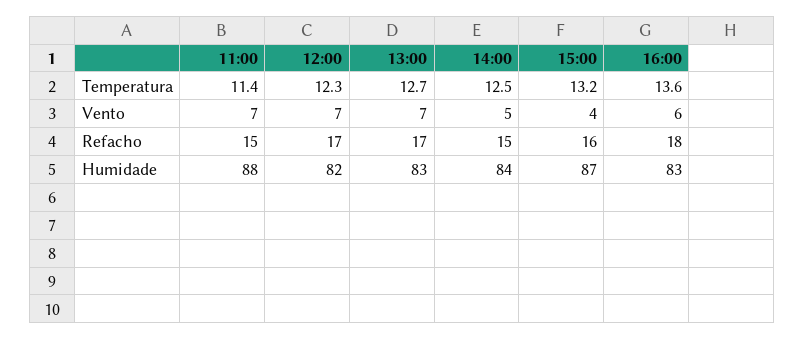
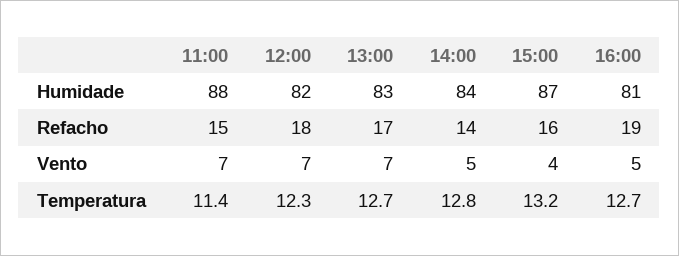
14:00, Temperatura: 12.5 -> 12.8
16:00, Temperatura: 13.6 -> 12.7
16:00, Vento: 6 -> 5
12:00, Refacho: 17 -> 18
14:00, Refacho: 15 -> 14
16:00, Refacho: 18 -> 19
16:00, Humidade: 83 -> 81

